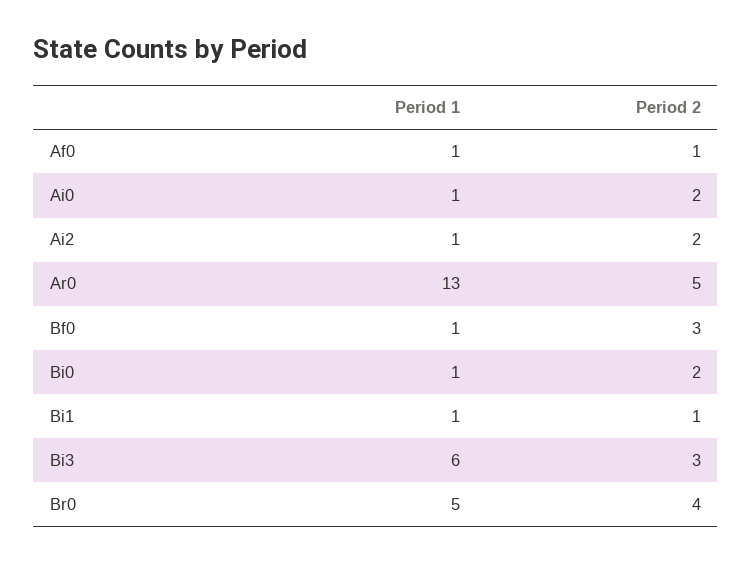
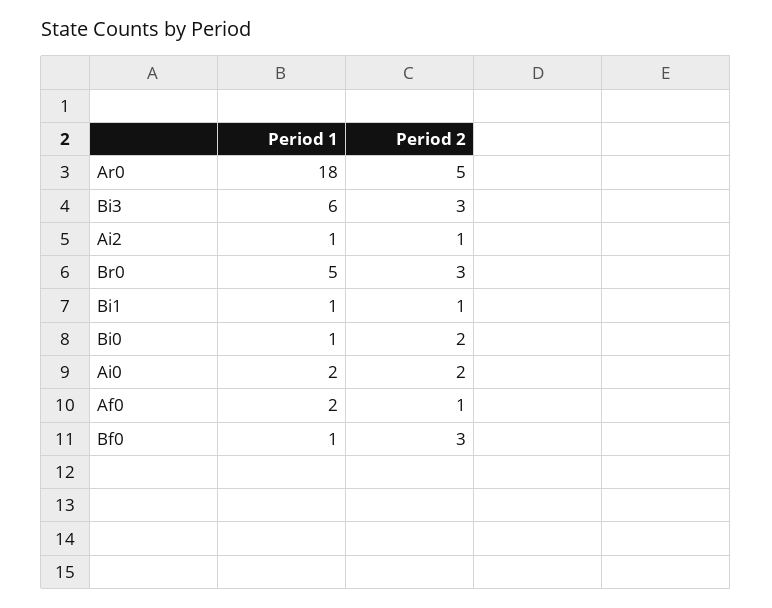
Period 1, Af0: 1 -> 2
Period 1, Ai0: 1 -> 2
Period 2, Ai2: 2 -> 1
Period 1, Ar0: 13 -> 18
Period 2, Br0: 4 -> 3

